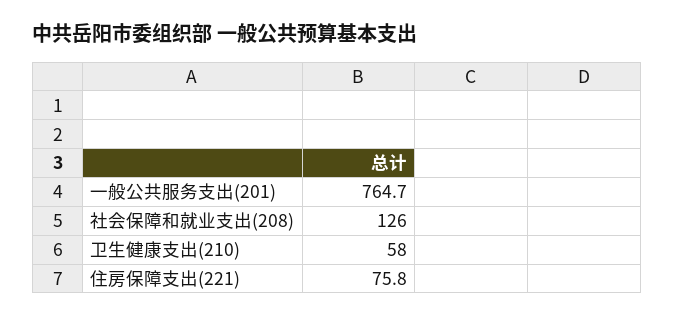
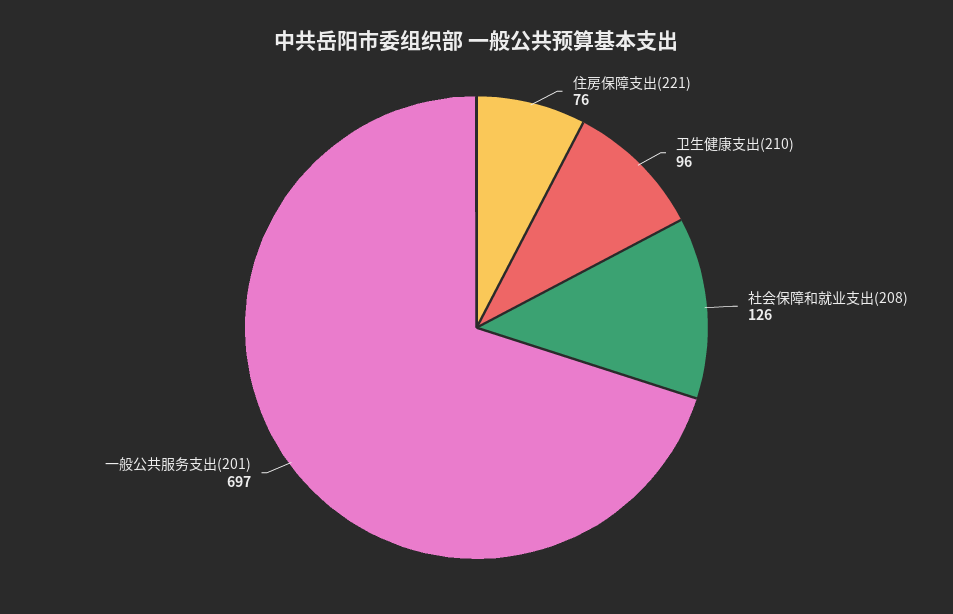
一般公共服务支出(201): 764.7 -> 697
卫生健康支出(210): 58 -> 96

